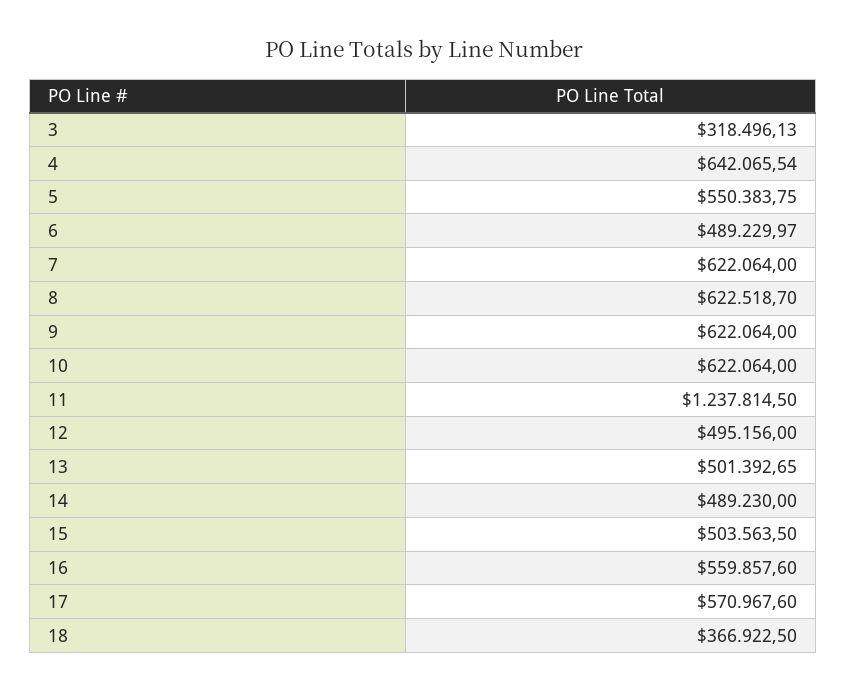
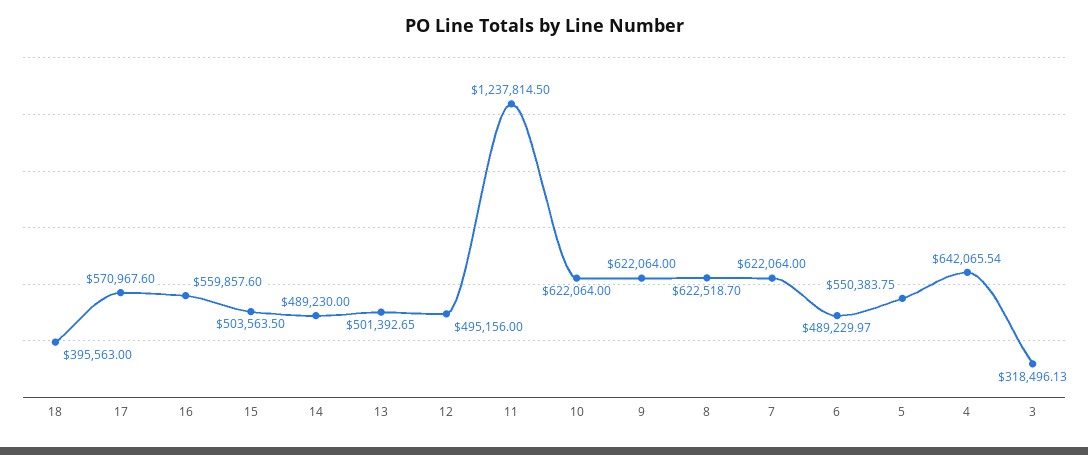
18: 366922.5 -> 395563

